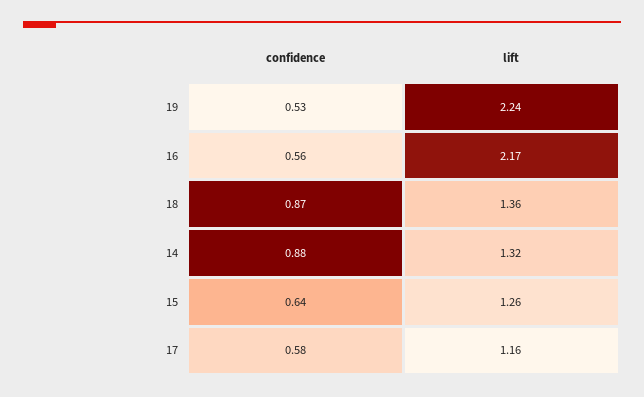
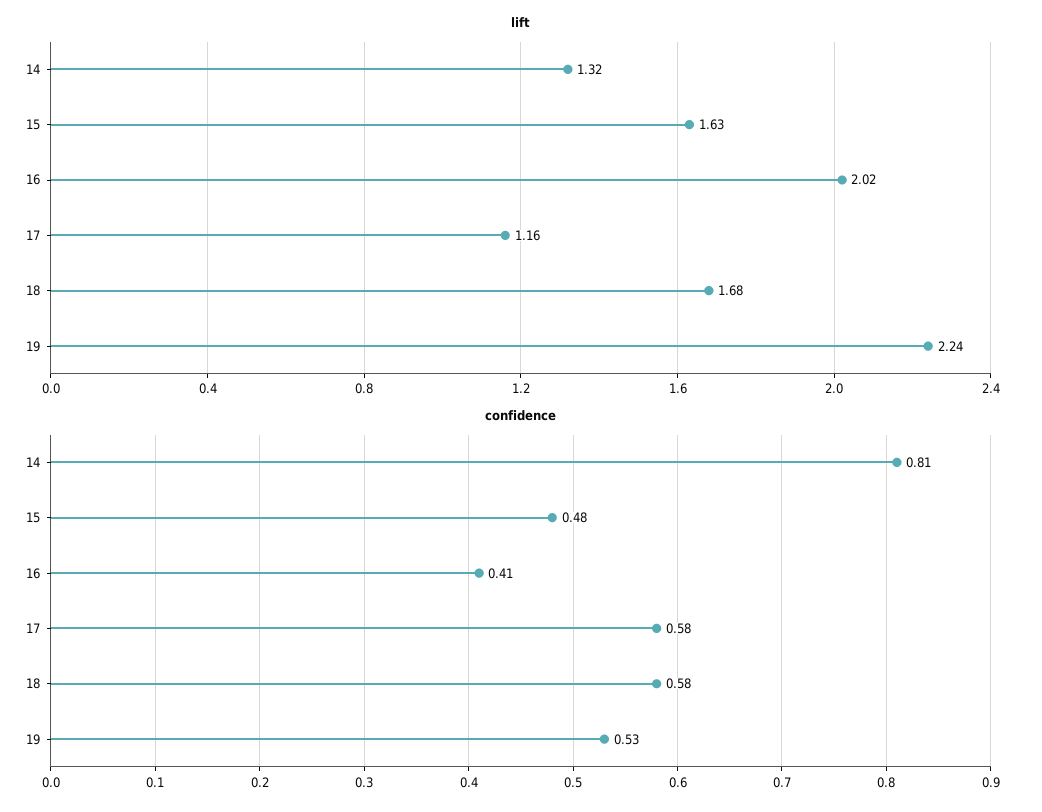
confidence, 16: 0.56 -> 0.41
lift, 16: 2.17 -> 2.02
confidence, 18: 0.87 -> 0.58
lift, 18: 1.36 -> 1.68
confidence, 14: 0.88 -> 0.81
confidence, 15: 0.64 -> 0.48
lift, 15: 1.26 -> 1.63

